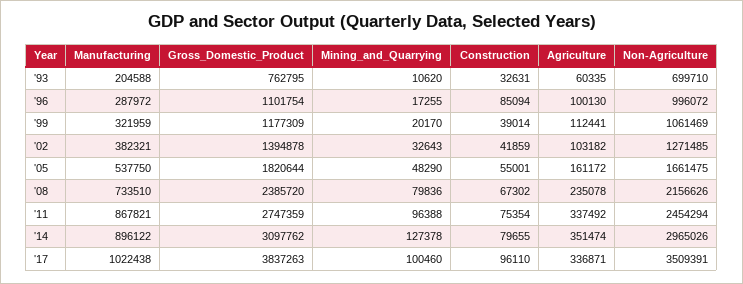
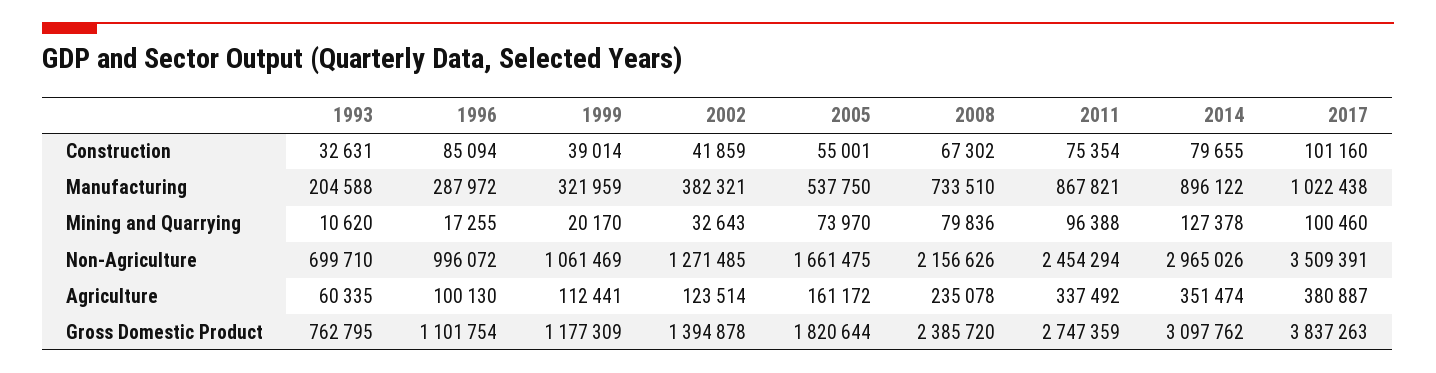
Agriculture, '02: 103182 -> 123514
Mining_and_Quarrying, '05: 48290 -> 73970
Construction, '17: 96110 -> 101160
Agriculture, '17: 336871 -> 380887

